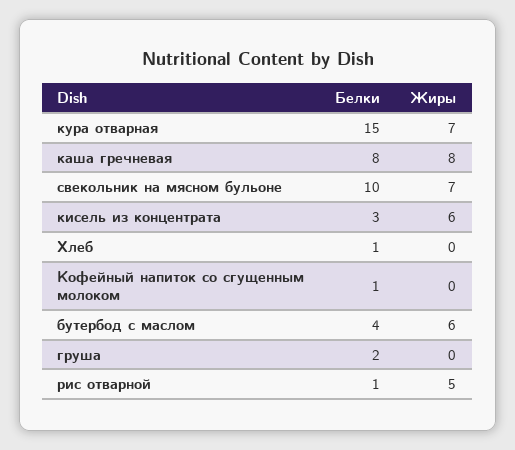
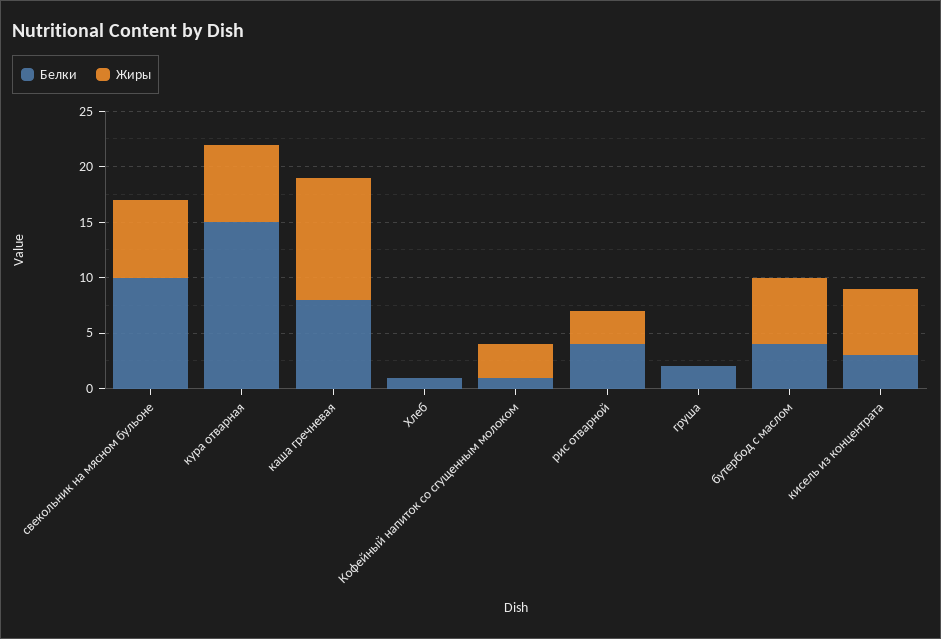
Жиры, каша гречневая: 8 -> 11
Жиры, Кофейный напиток со сгущенным молоком: 0 -> 3
Белки, рис отварной: 1 -> 4
Жиры, рис отварной: 5 -> 3

